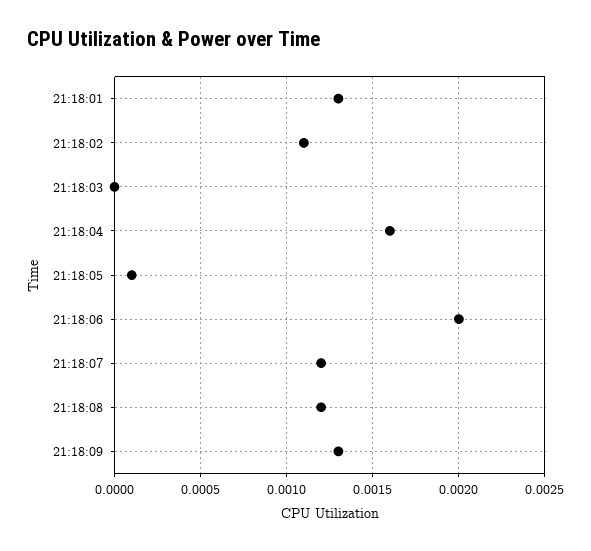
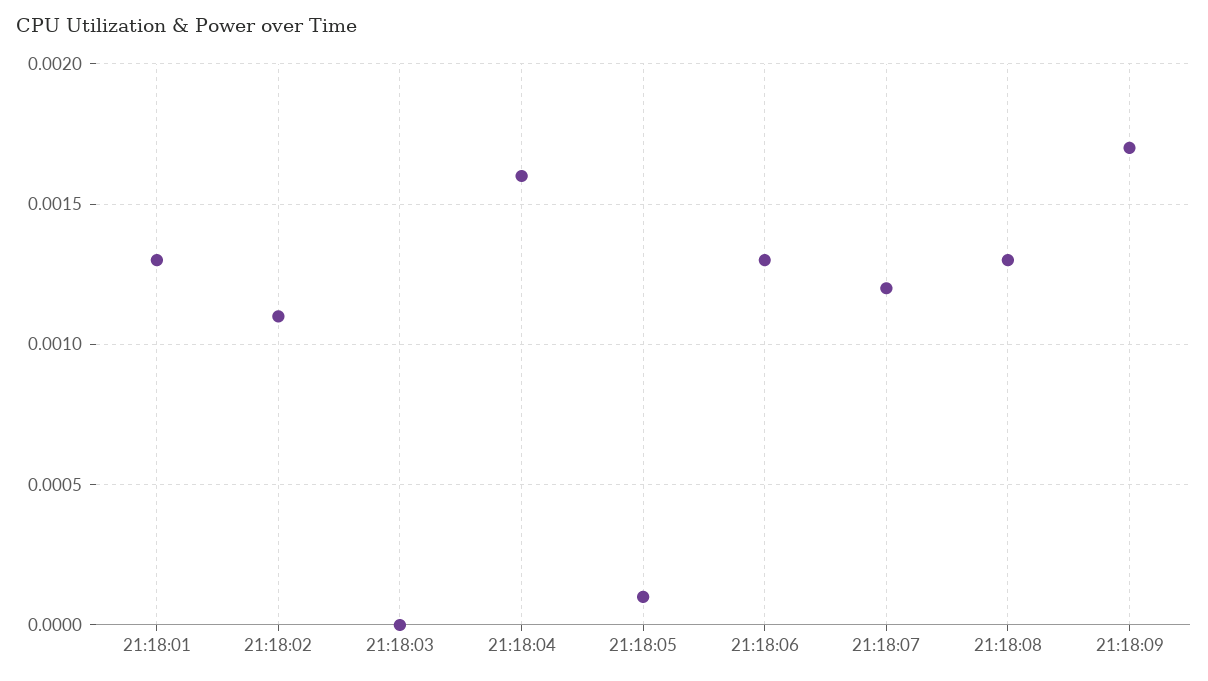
21:18:06: 0.002 -> 0.0013
21:18:08: 0.0012 -> 0.0013
21:18:09: 0.0013 -> 0.0017

